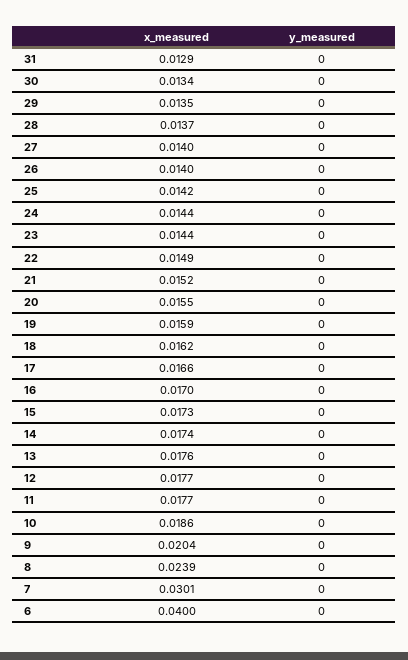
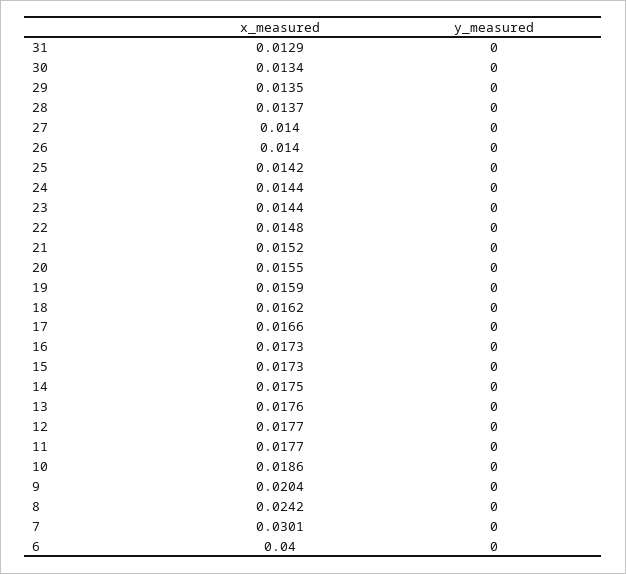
x_measured, 22: 0.0149 -> 0.0148
x_measured, 16: 0.017 -> 0.0173
x_measured, 14: 0.0174 -> 0.0175
x_measured, 8: 0.0239 -> 0.0242

